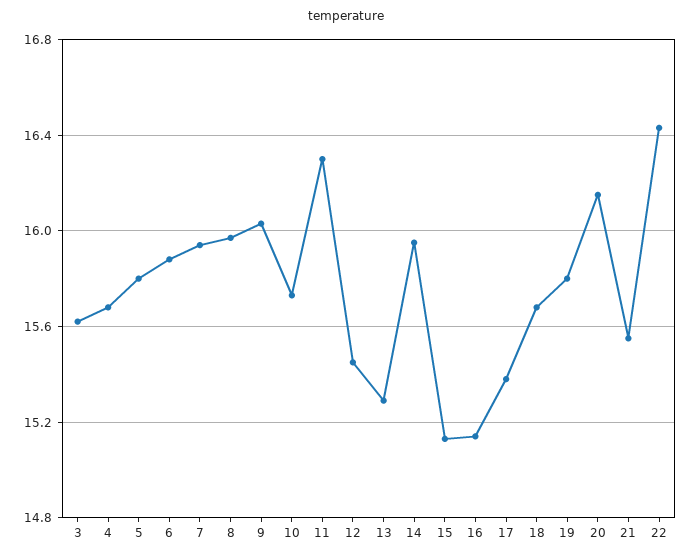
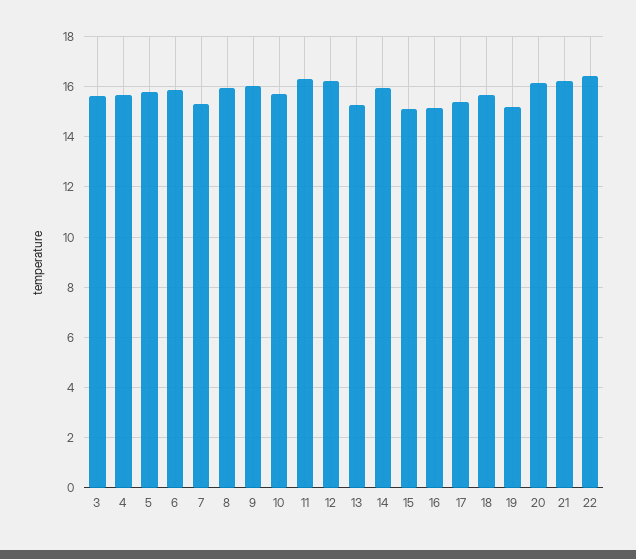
7: 15.95 -> 15.25
12: 15.45 -> 16.25
19: 15.8 -> 15.25
21: 15.55 -> 16.25

